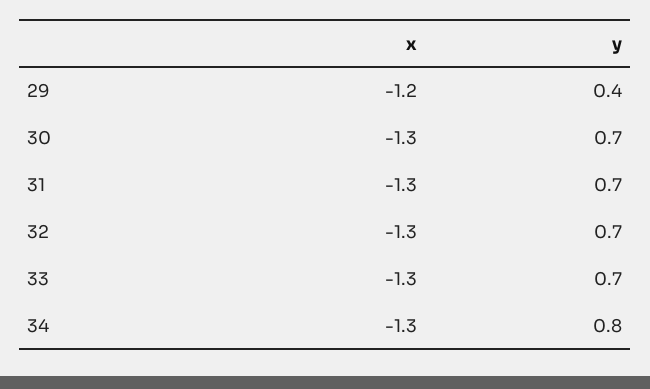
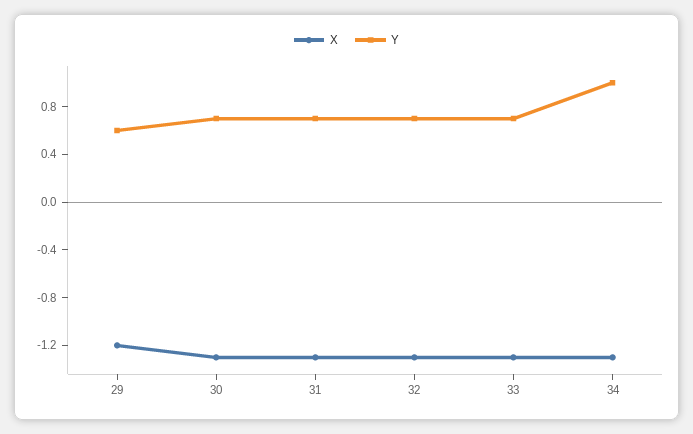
y, 29: 0.4 -> 0.6
y, 34: 0.8 -> 1

